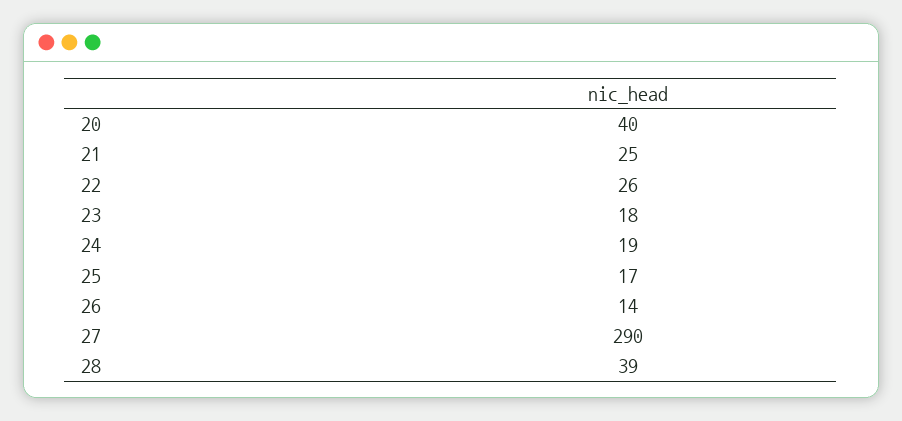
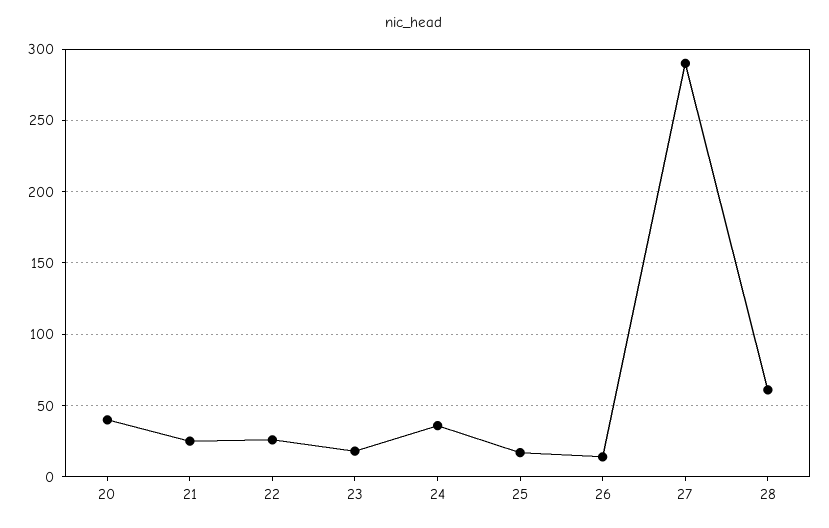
24: 19 -> 35
28: 39 -> 60

